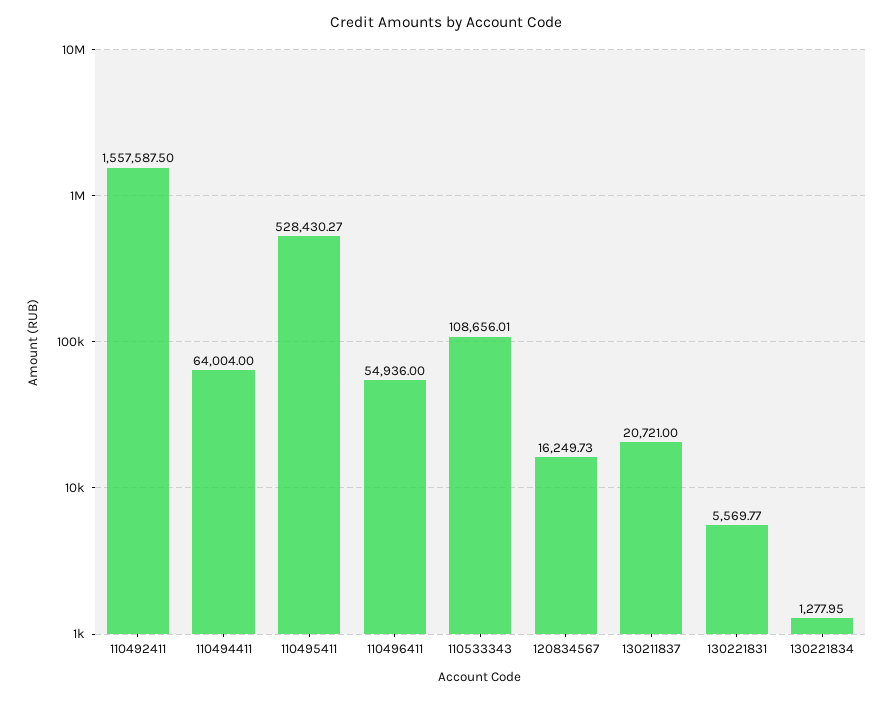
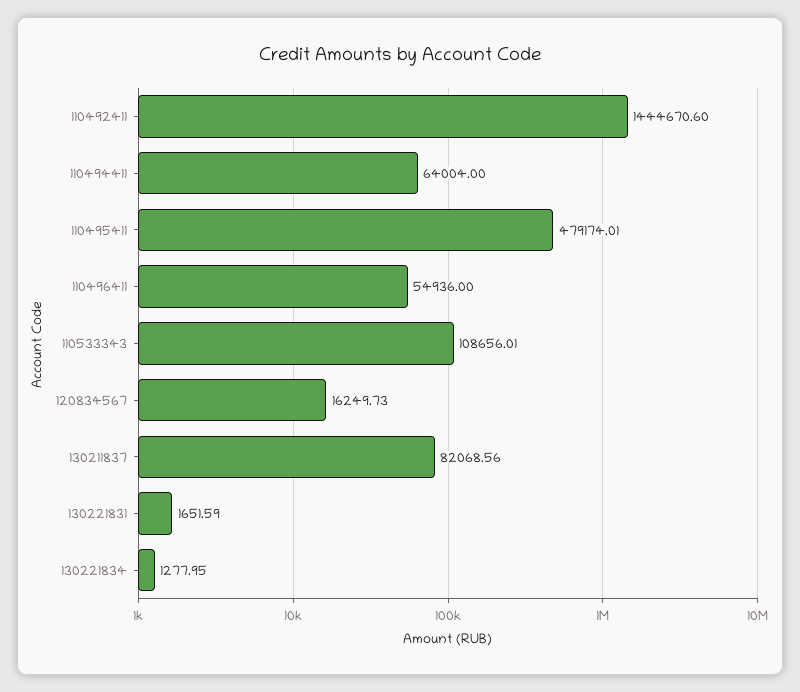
110492411: 1557587.5 -> 1444670.6
110495411: 528430.27 -> 479174.01
130211837: 20721 -> 82068.56
130221831: 5569.77 -> 1651.59

